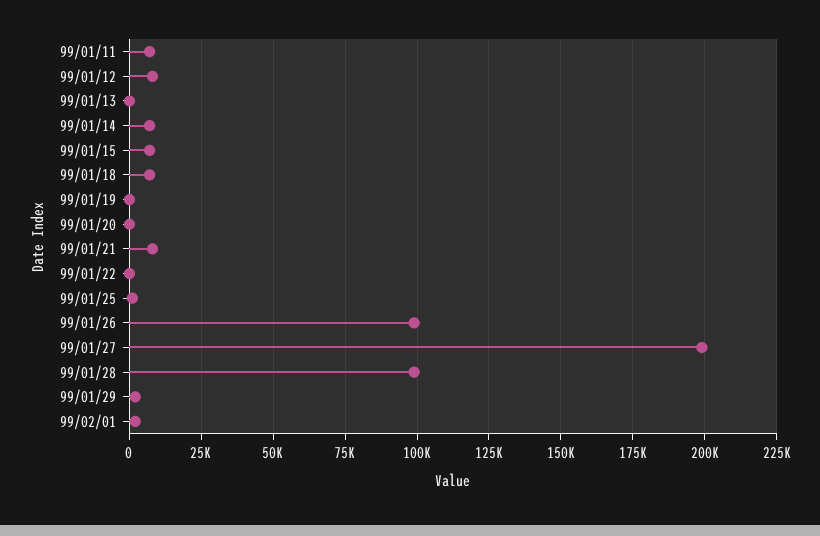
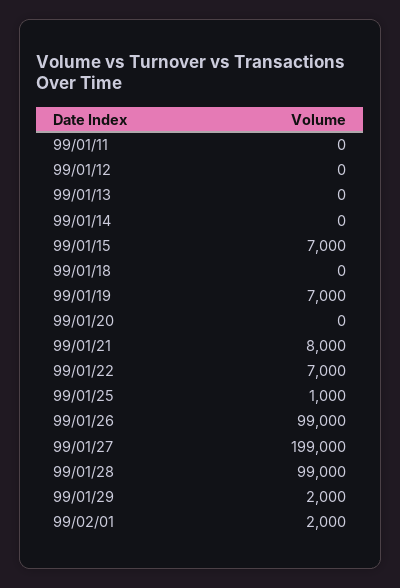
99/01/11: 7500 -> 0
99/01/12: 7500 -> 0
99/01/14: 7500 -> 0
99/01/18: 7500 -> 0
99/01/19: 0 -> 7000
99/01/22: 0 -> 7000

